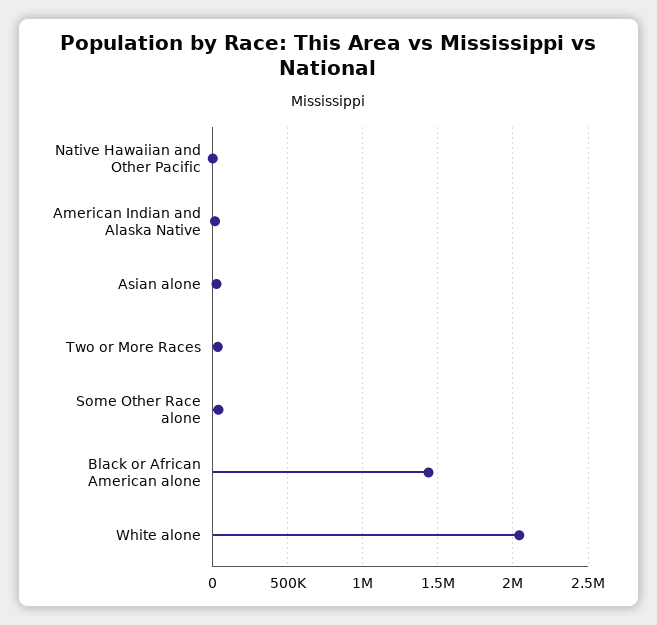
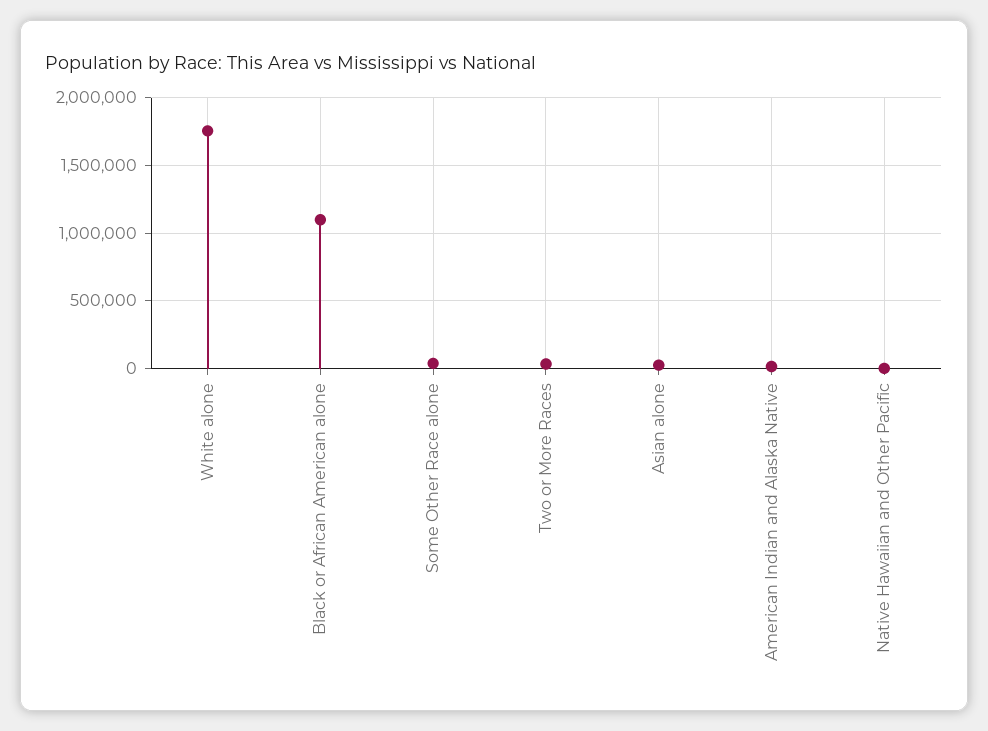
Black or African American alone: 1450000 -> 1100000
White alone: 2050000 -> 1750000

